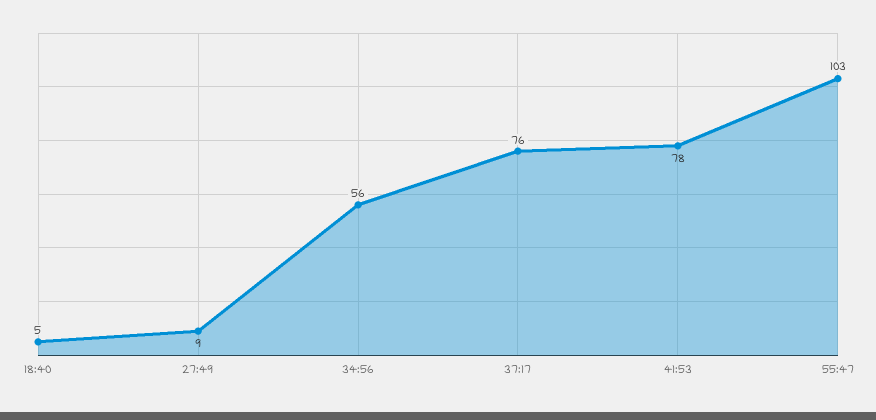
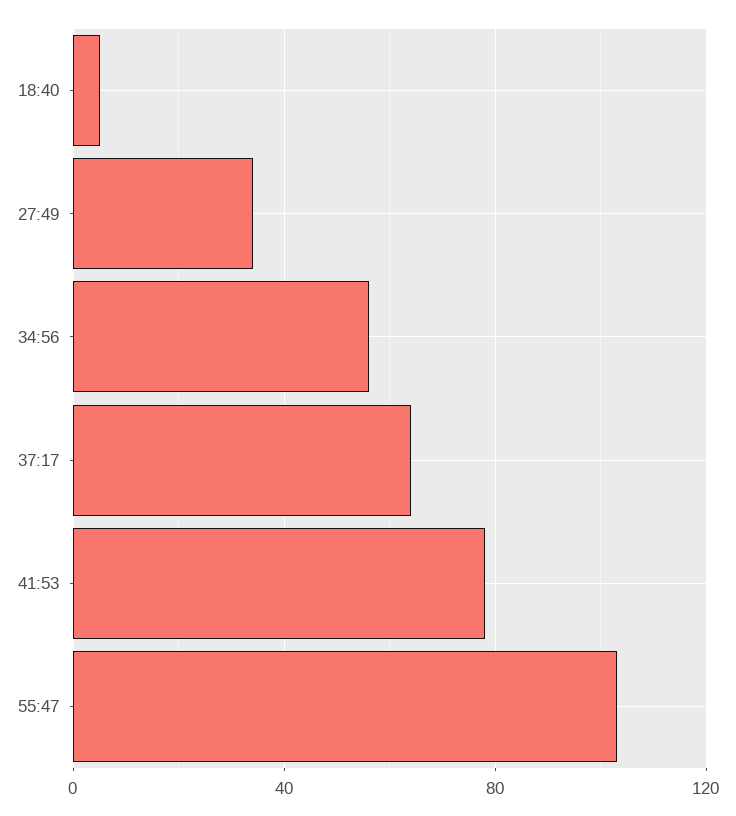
27:49: 9 -> 35
37:17: 76 -> 65

